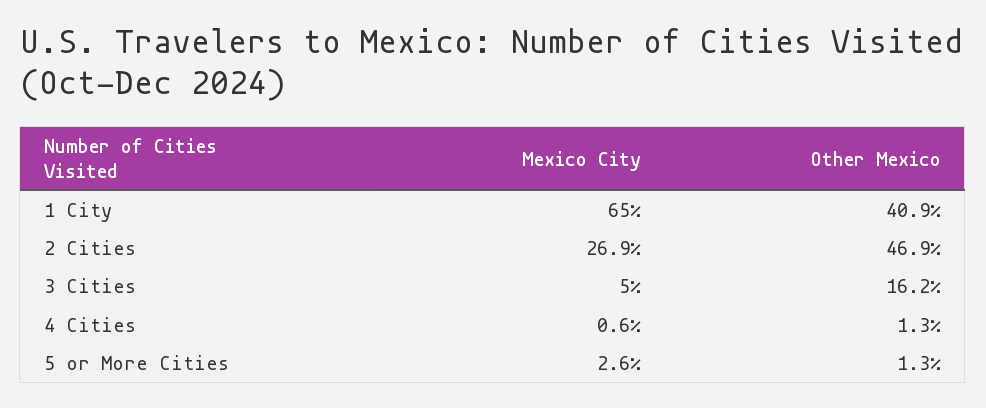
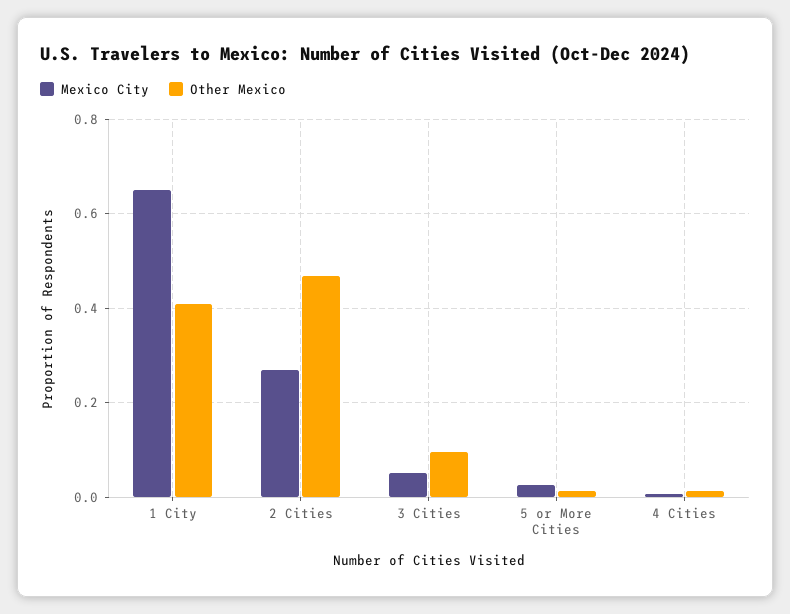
Other Mexico, 3 Cities: 0.162 -> 0.1

